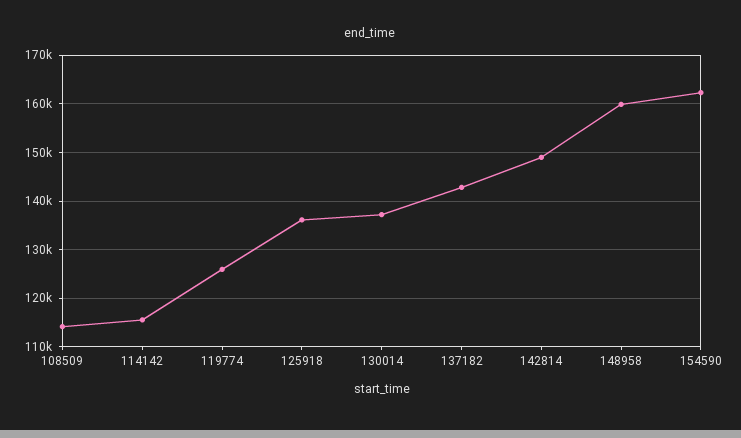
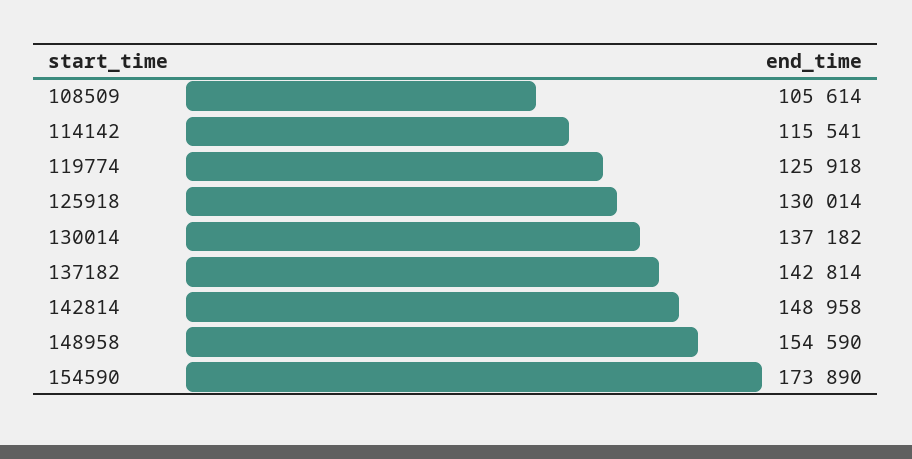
108509: 114000 -> 105614
125918: 136000 -> 130014
148958: 160000 -> 154590
154590: 162000 -> 173890

